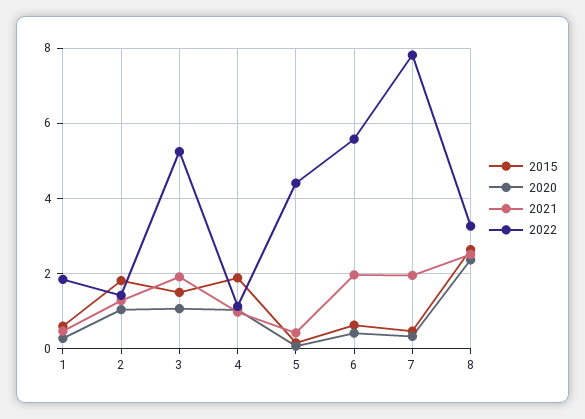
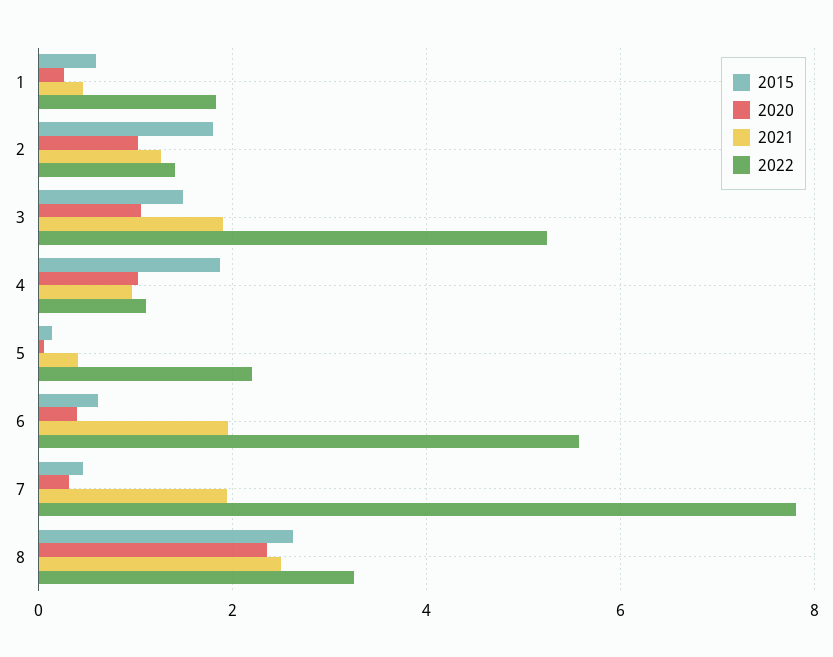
2022, 5: 4.4 -> 2.2

